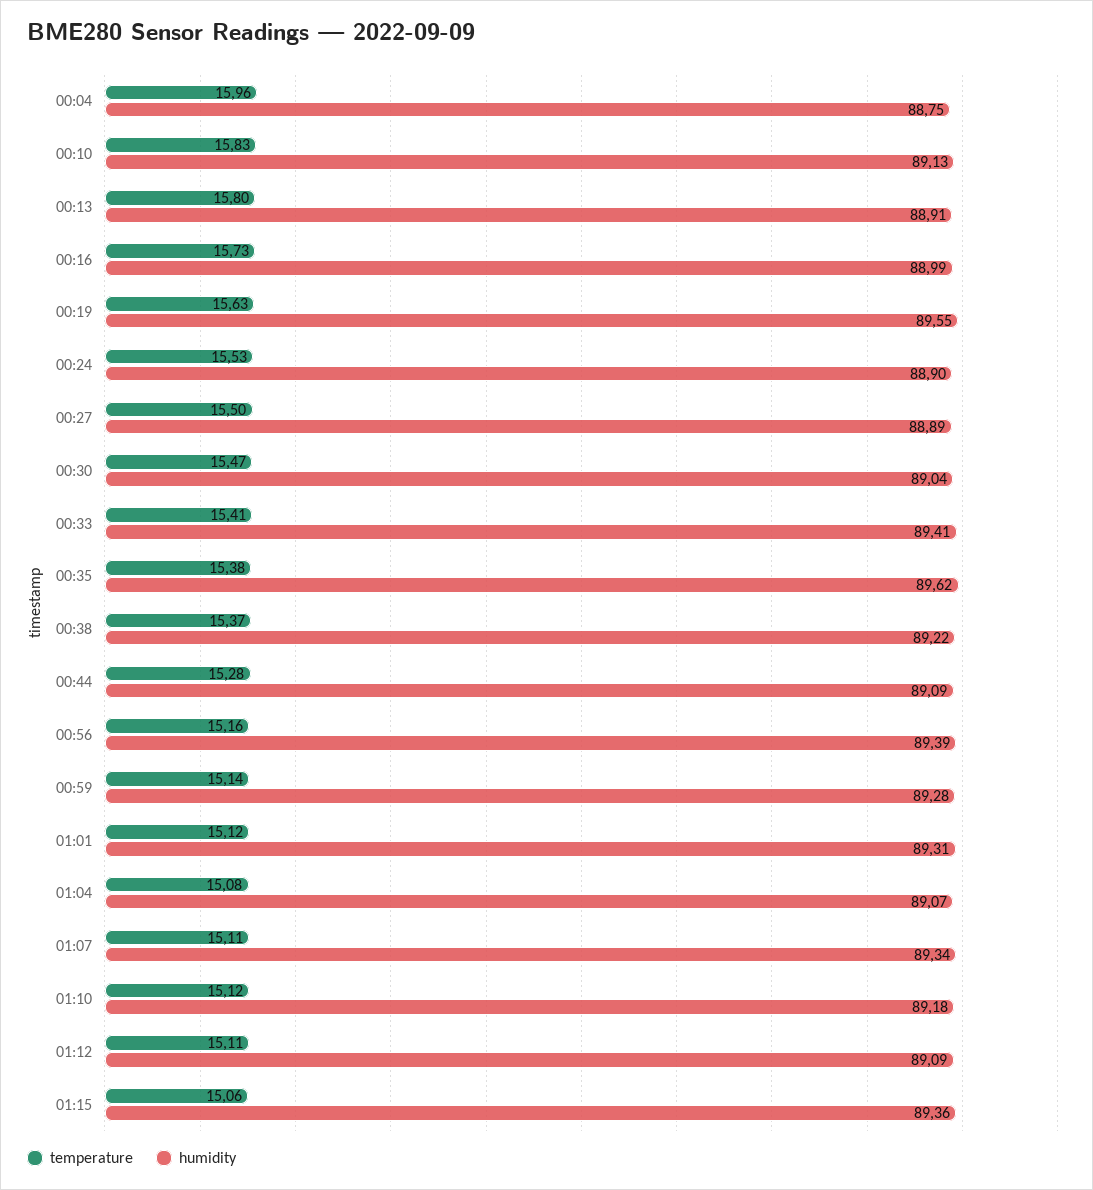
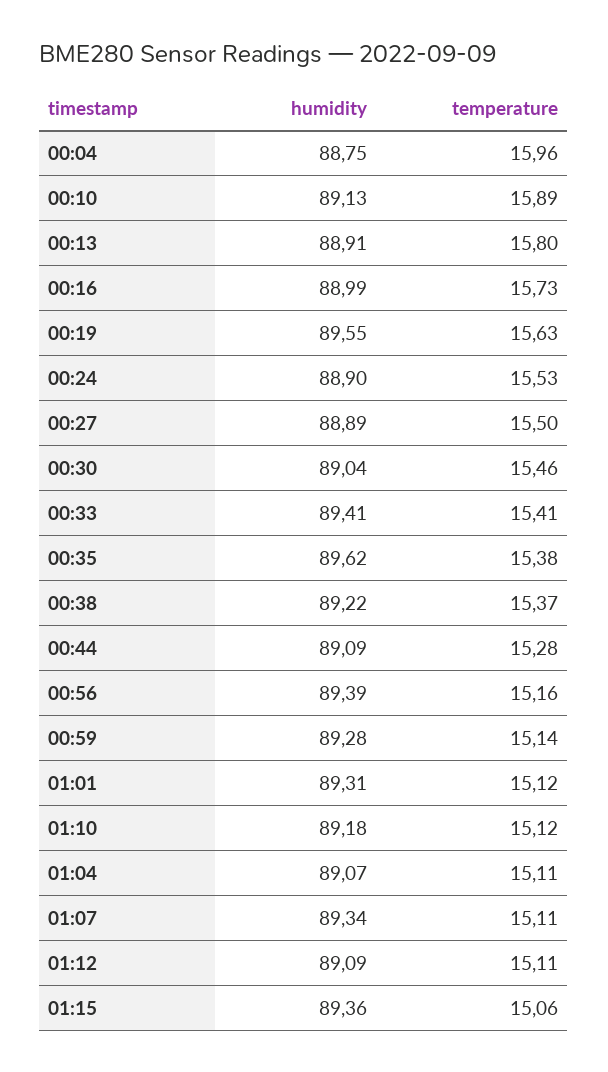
temperature, 00:10: 15.83 -> 15.89
temperature, 00:30: 15.47 -> 15.46
temperature, 01:04: 15.08 -> 15.11

